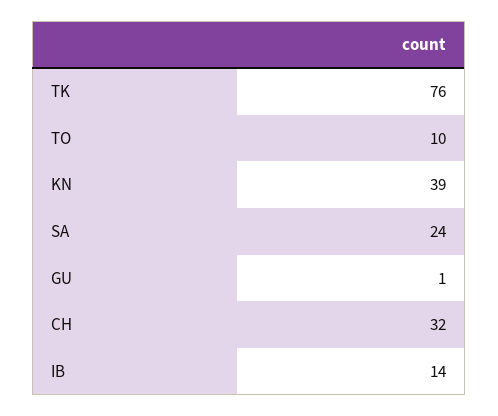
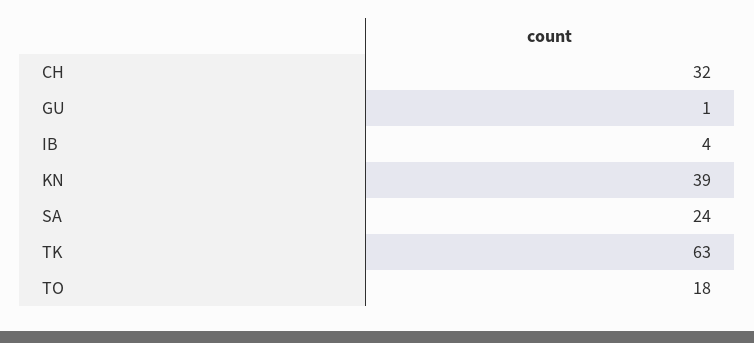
TK: 76 -> 63
TO: 10 -> 18
IB: 14 -> 4

